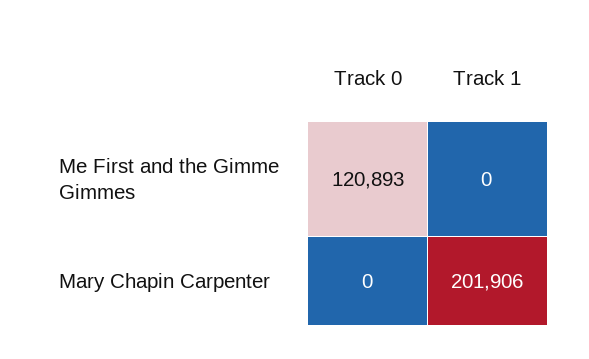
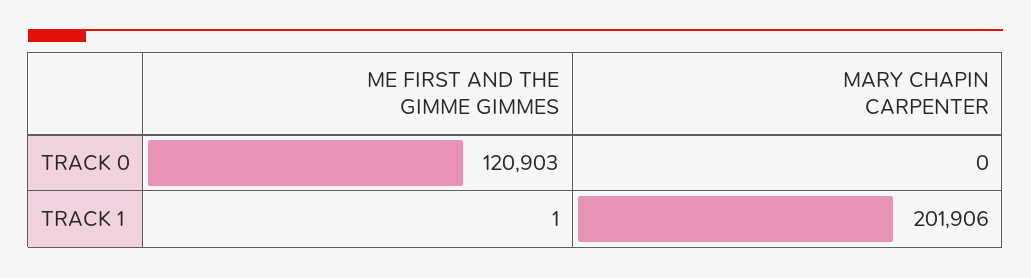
Track 0, Me First and the Gimme Gimmes: 120893 -> 120903
Track 1, Me First and the Gimme Gimmes: 0 -> 1

